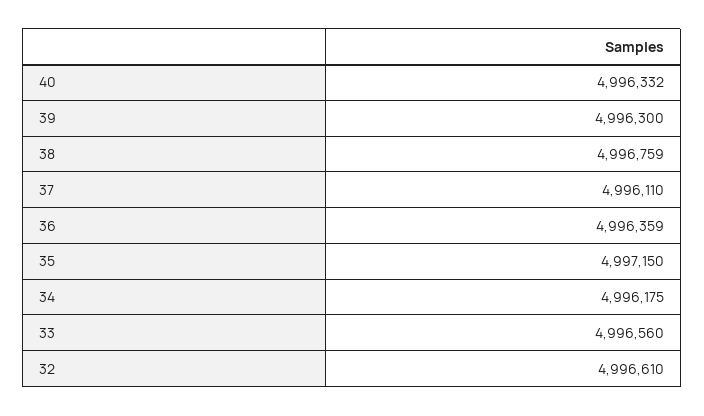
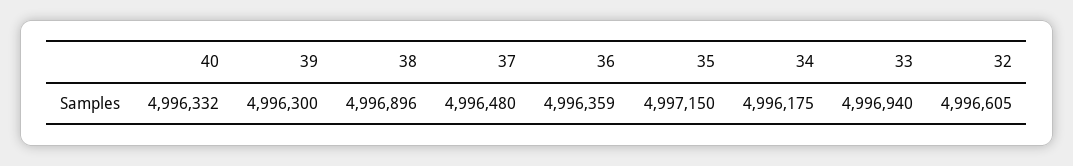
38: 4996759 -> 4996896
37: 4996110 -> 4996480
33: 4996560 -> 4996940
32: 4996610 -> 4996605

